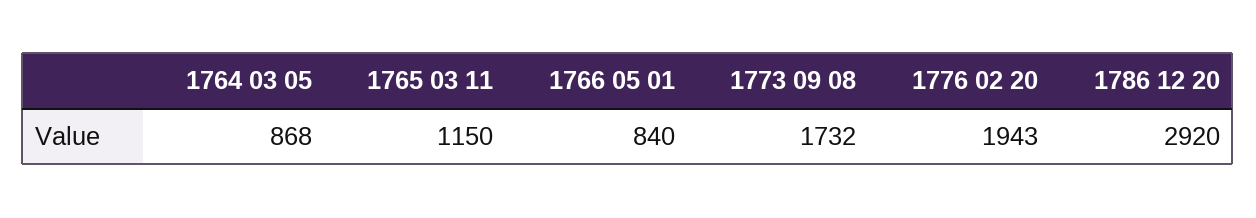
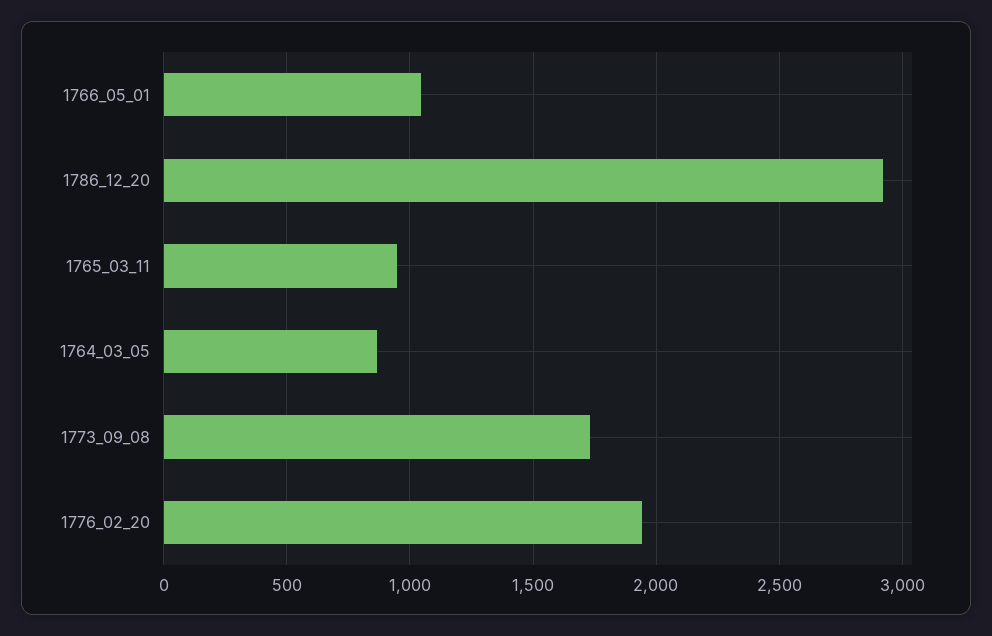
1765 03 11: 1150 -> 950
1766 05 01: 840 -> 1050

